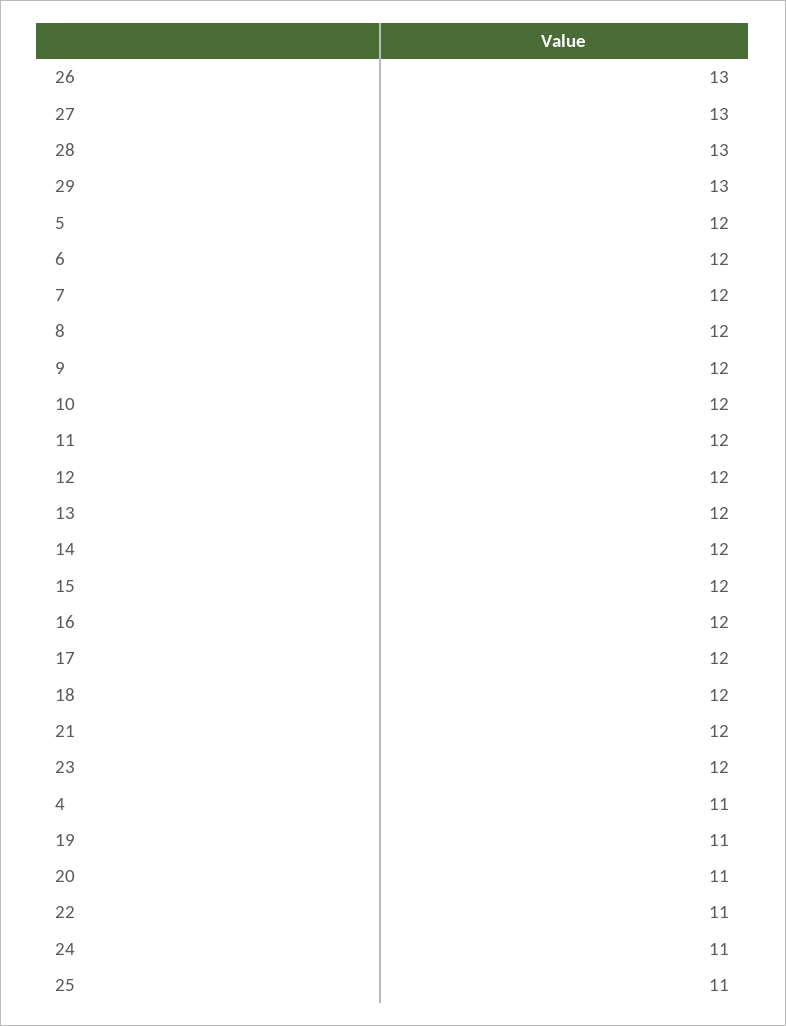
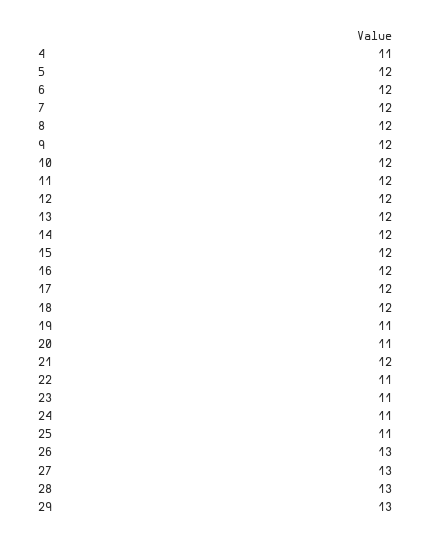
23: 12 -> 11

